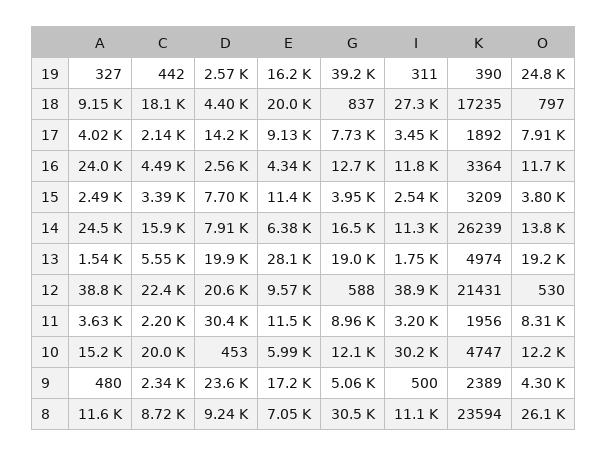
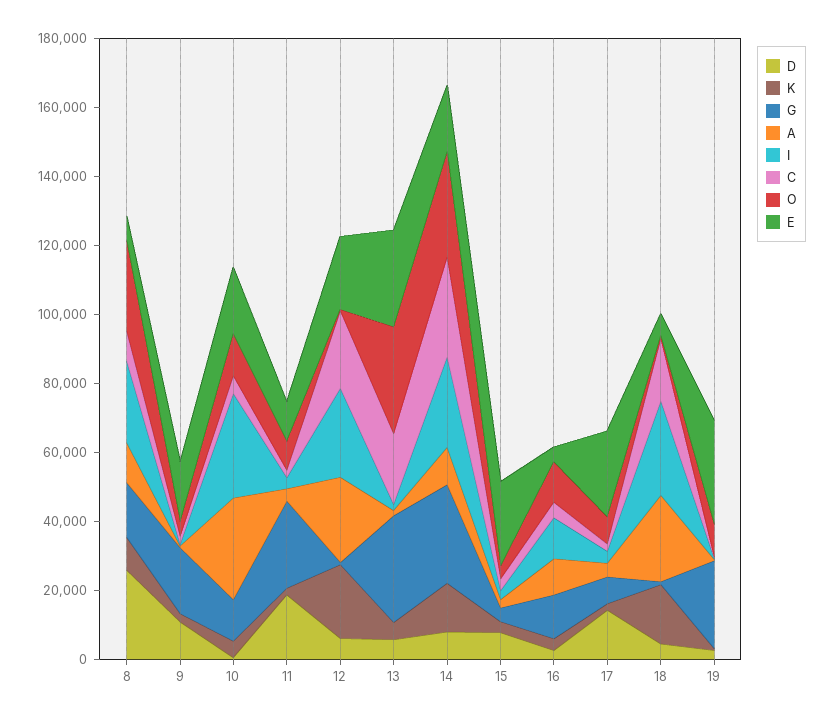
E, 19: 16200 -> 30000
G, 19: 39200 -> 25000
O, 19: 24800 -> 10000
A, 18: 9150 -> 25000
E, 18: 20000 -> 5000
E, 17: 9130 -> 25000
A, 16: 24000 -> 10000
E, 15: 11400 -> 25000
A, 14: 24500 -> 10000
C, 14: 15900 -> 30000
E, 14: 6380 -> 20000
G, 14: 16500 -> 30000
I, 14: 11300 -> 25000
K, 14: 26239 -> 15000
O, 14: 13800 -> 30000
C, 13: 5550 -> 20000
D, 13: 19900 -> 5000
G, 13: 19000 -> 30000
O, 13: 19200 -> 30000
A, 12: 38800 -> 25000
D, 12: 20600 -> 5000
E, 12: 9570 -> 20000
I, 12: 38900 -> 25000
D, 11: 30400 -> 20000
G, 11: 8960 -> 25000
A, 10: 15200 -> 30000
C, 10: 20000 -> 5000
E, 10: 5990 -> 20000
D, 9: 23600 -> 10000
G, 9: 5060 -> 20000
D, 8: 9240 -> 25000
G, 8: 30500 -> 15000
I, 8: 11100 -> 25000
K, 8: 23594 -> 10000

